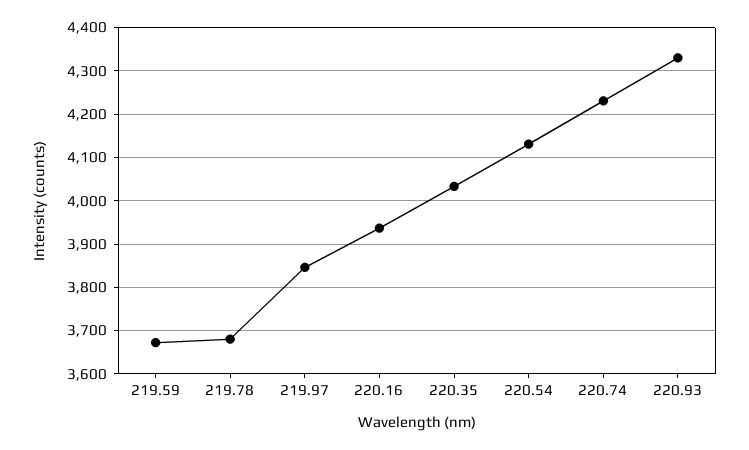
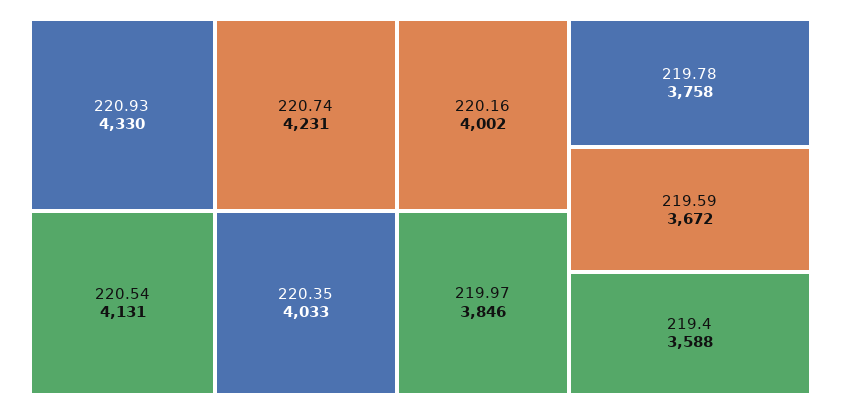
219.78: 3680 -> 3758
220.16: 3940 -> 4002
219.4: none -> 3588

